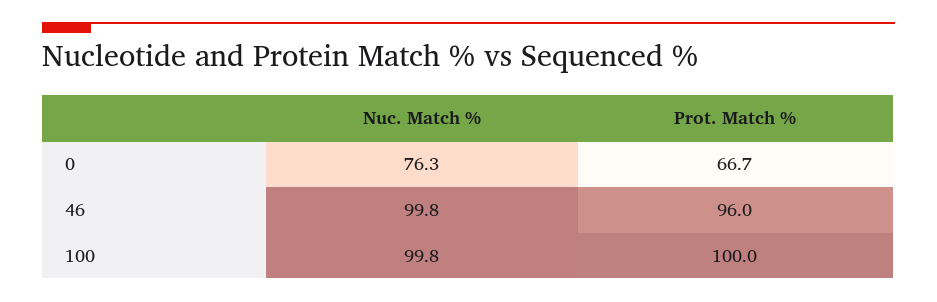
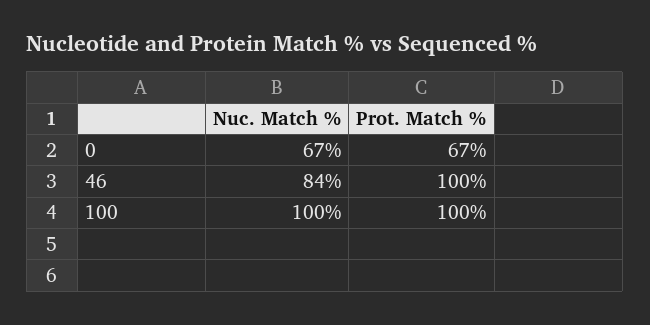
Nuc. Match %, 0: 76.3 -> 67
Nuc. Match %, 46: 99.8 -> 84
Prot. Match %, 46: 96 -> 100

